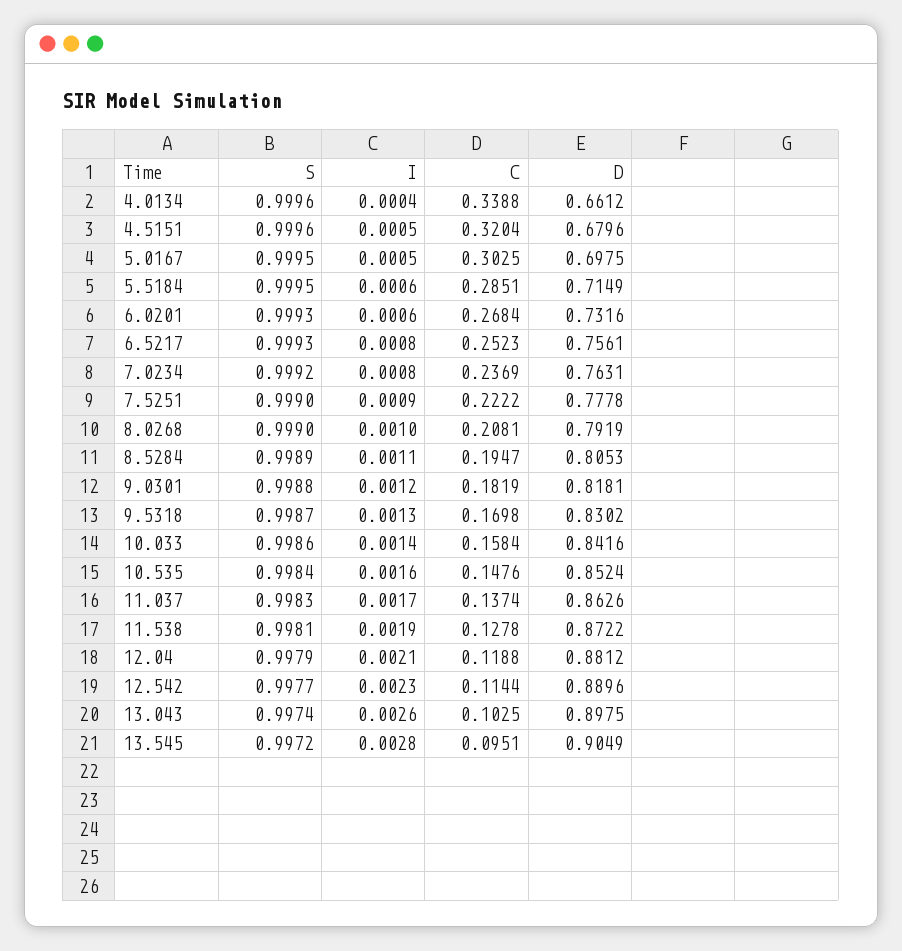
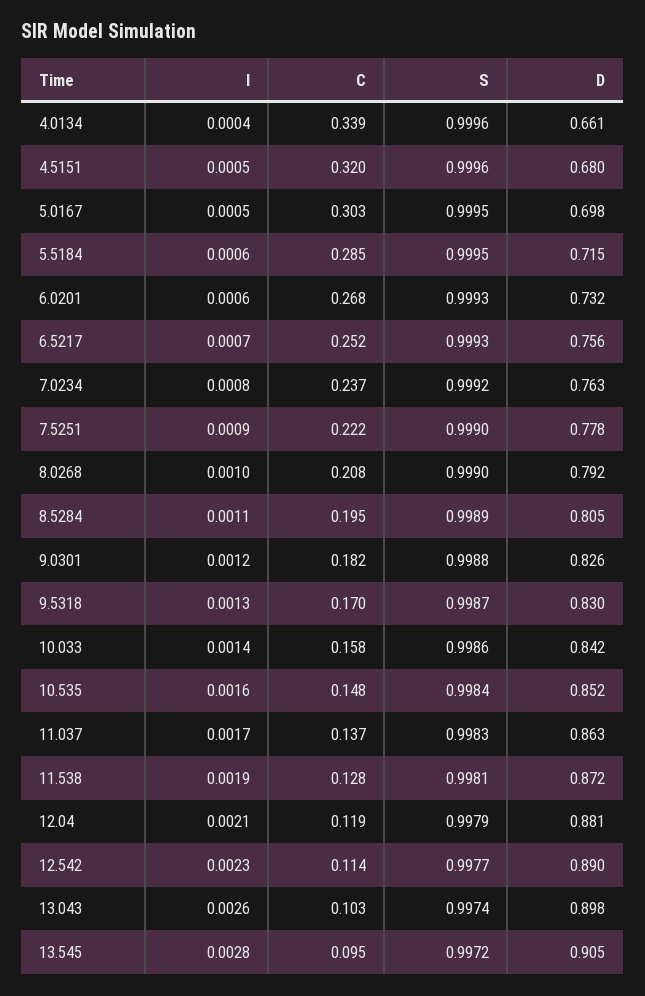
I, 6.5217: 0.0008 -> 0.0007
D, 9.0301: 0.8181 -> 0.826

